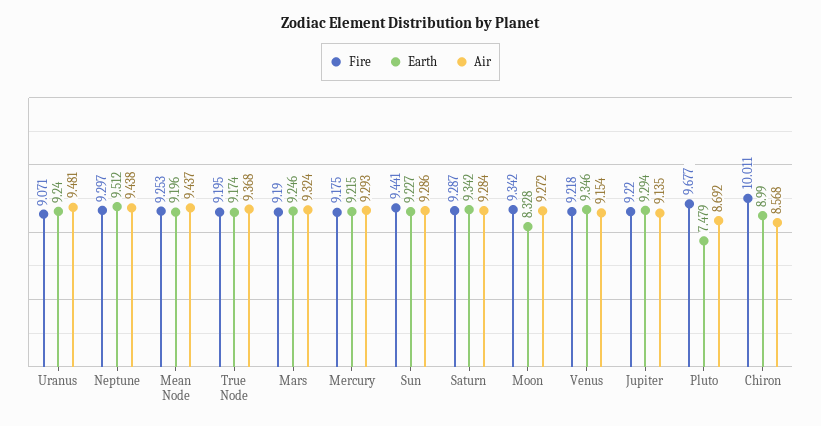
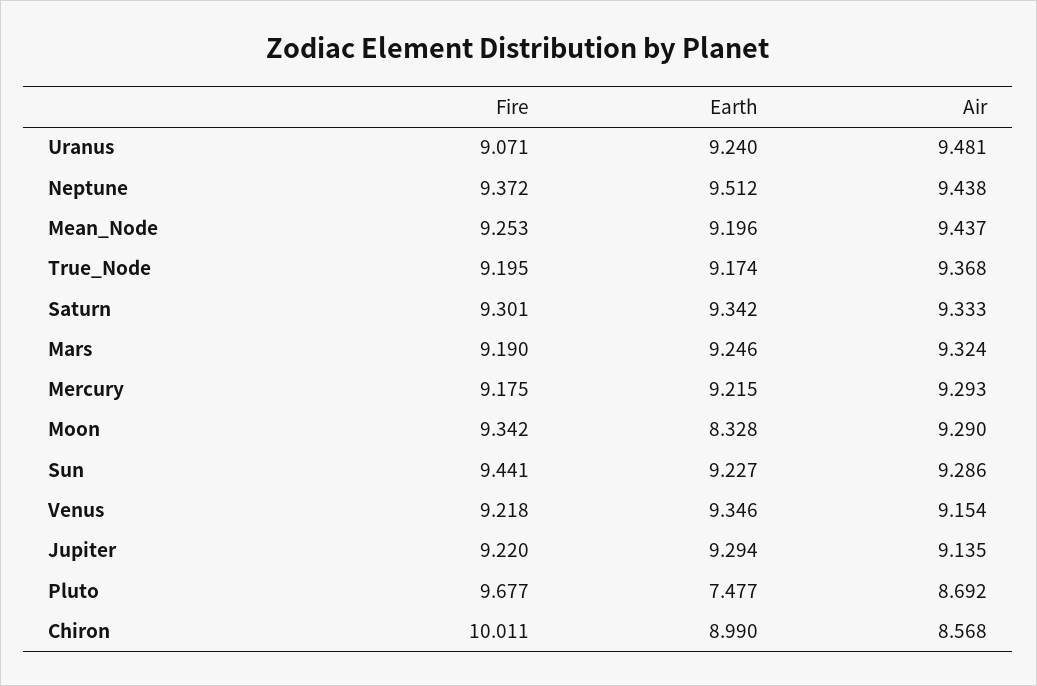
Fire, Neptune: 9.297 -> 9.372
Fire, Saturn: 9.287 -> 9.301
Air, Saturn: 9.284 -> 9.333
Air, Moon: 9.272 -> 9.29
Earth, Pluto: 7.479 -> 7.477

